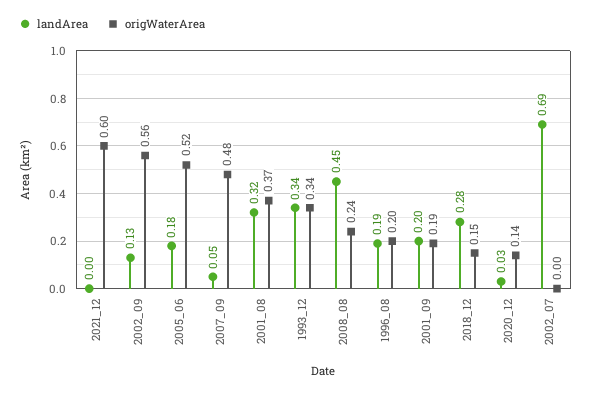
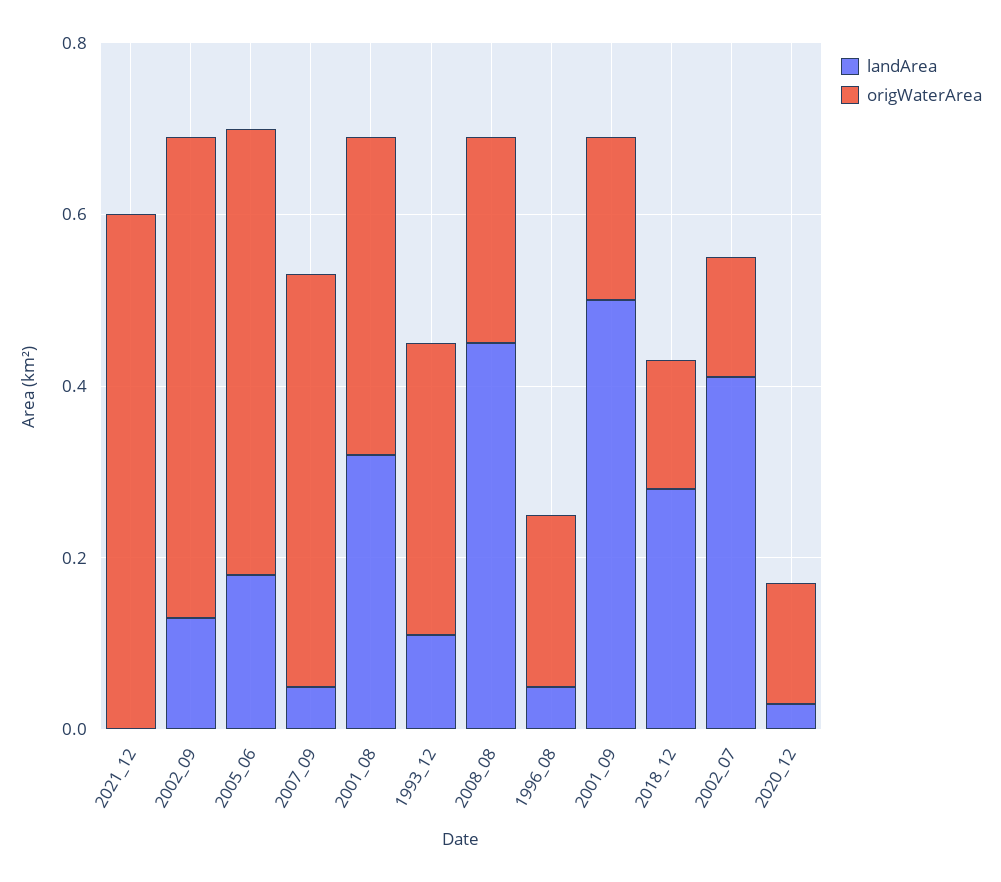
landArea, 1993_12: 0.34 -> 0.1
landArea, 1996_08: 0.19 -> 0.05
landArea, 2001_09: 0.2 -> 0.5
landArea, 2002_07: 0.69 -> 0.4
origWaterArea, 2002_07: 0 -> 0.15

